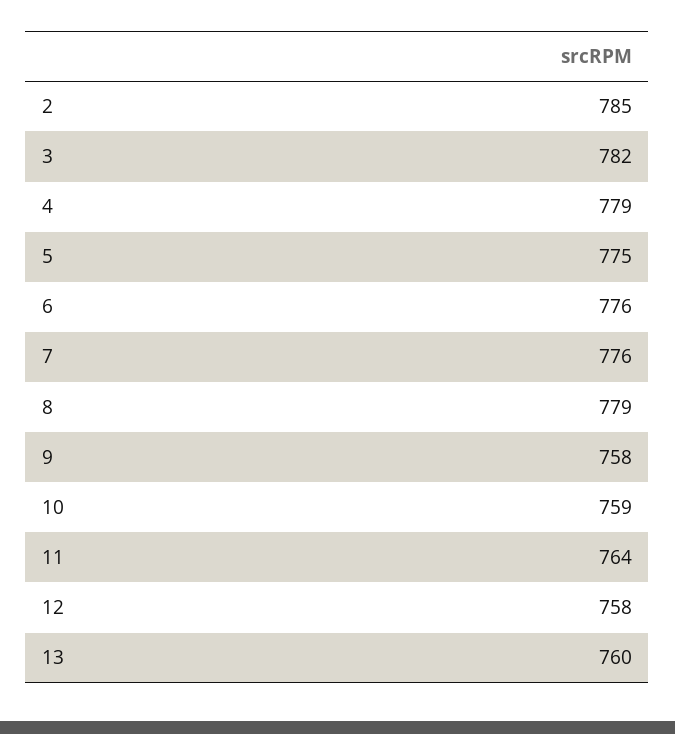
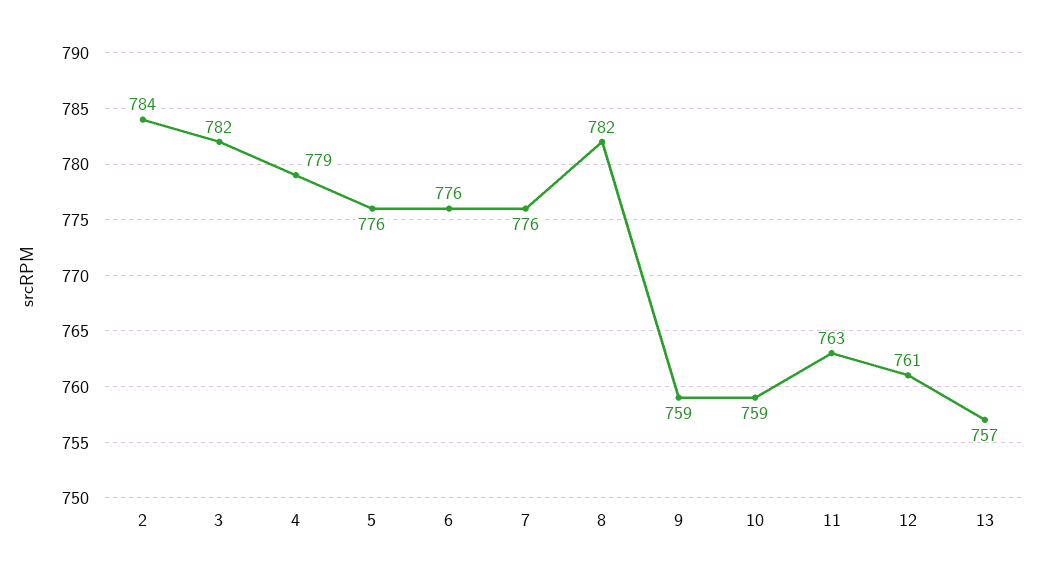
2: 785 -> 784
5: 775 -> 776
8: 779 -> 782
9: 758 -> 759
11: 764 -> 763
12: 758 -> 761
13: 760 -> 757

